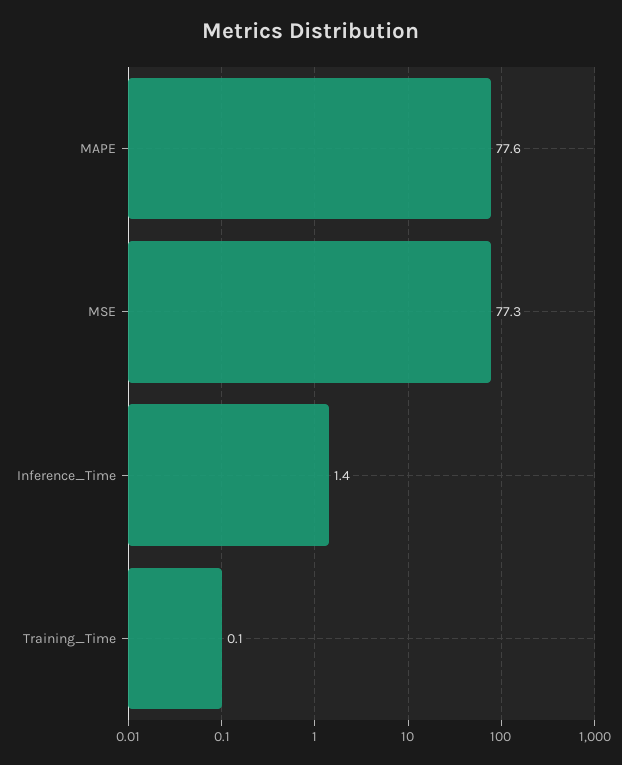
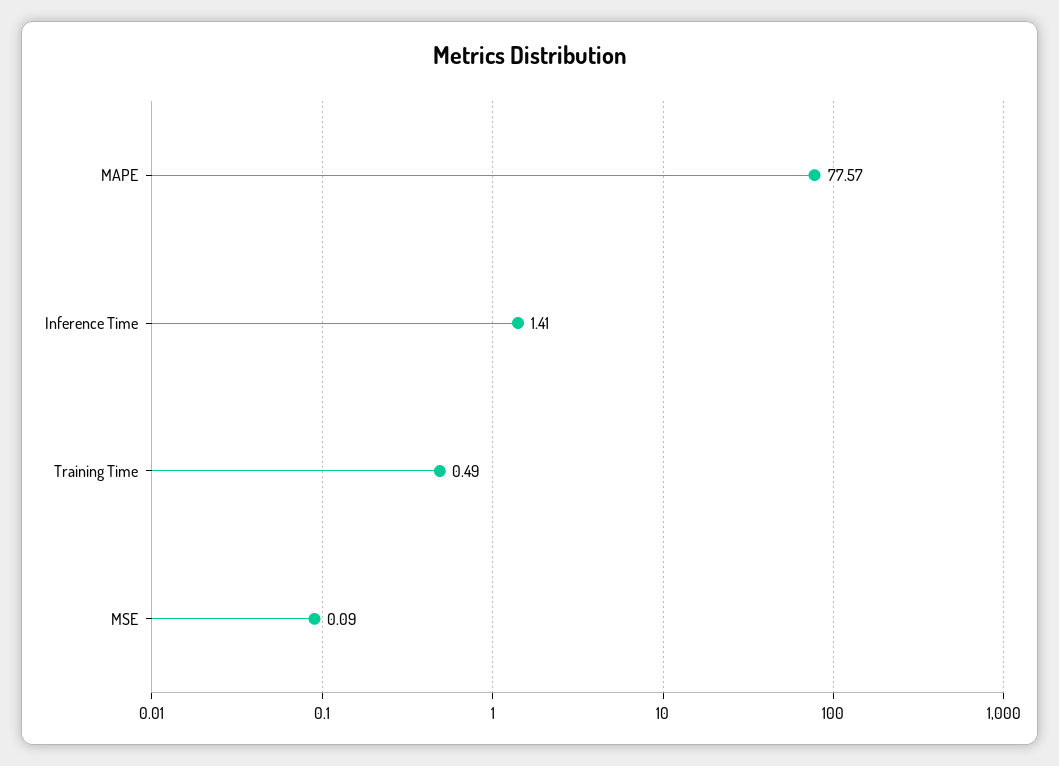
MSE: 77.3 -> 0.09
Training_Time: 0.1 -> 0.49

